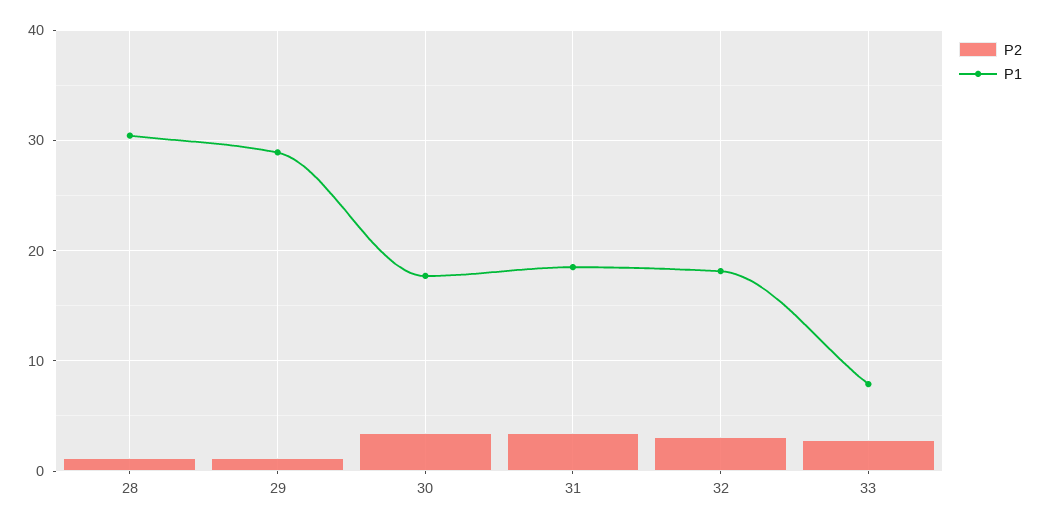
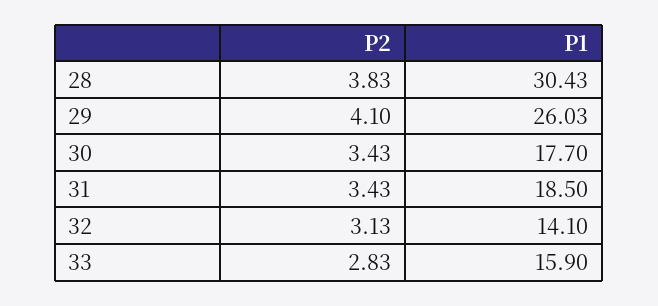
P2, 28: 1 -> 3.83
P2, 29: 1 -> 4.1
P1, 29: 29 -> 26.03
P1, 32: 18 -> 14.1
P1, 33: 8 -> 15.9

